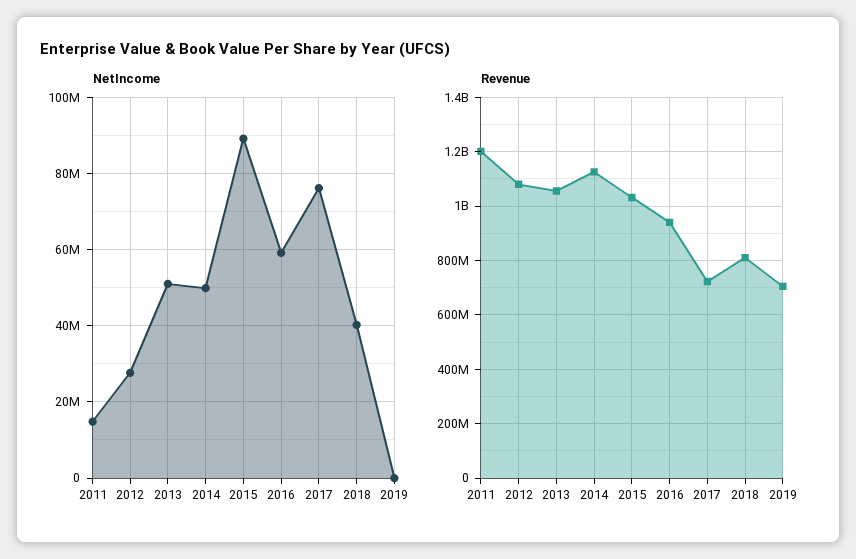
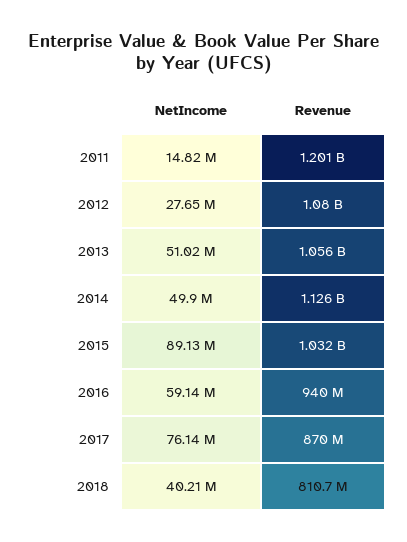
NetIncome, 2019: 0 -> none
Revenue, 2017: 725000000 -> 870000000
Revenue, 2019: 700000000 -> none

